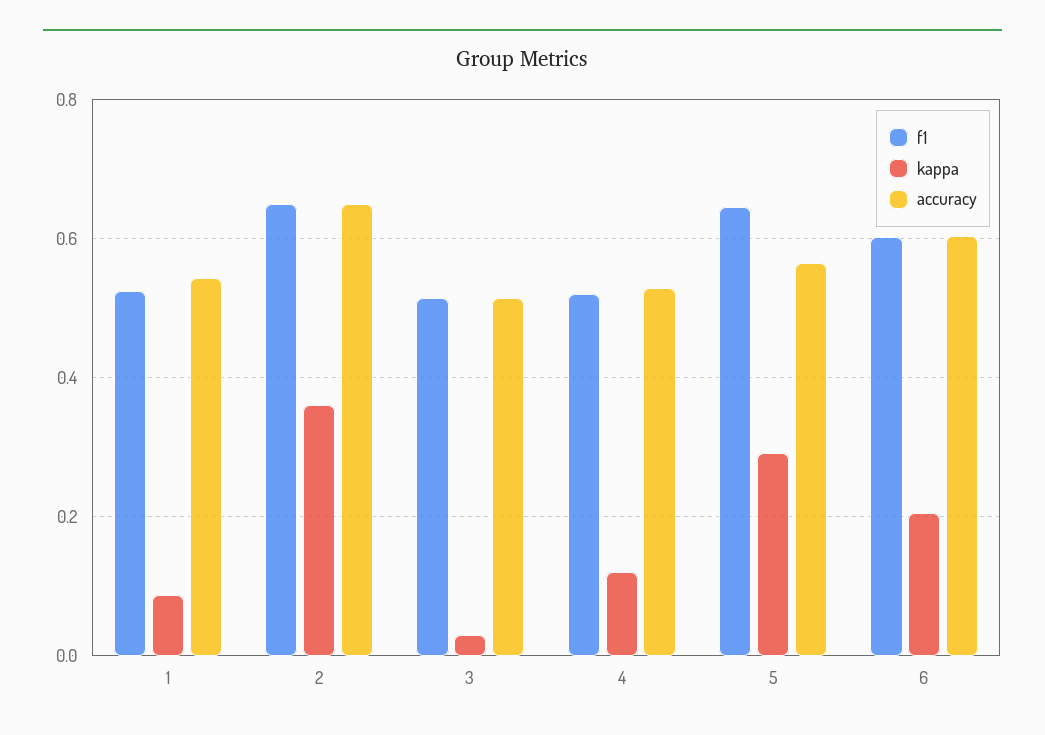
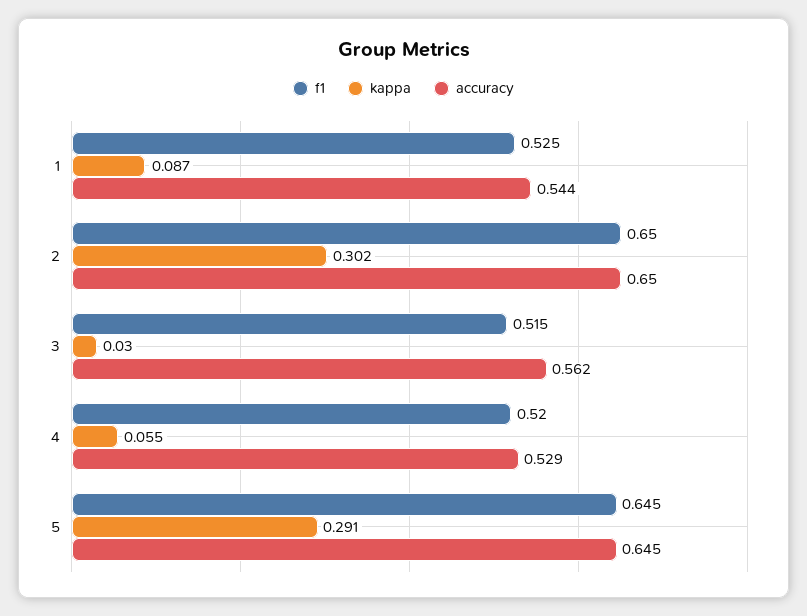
kappa, 2: 0.36 -> 0.302
accuracy, 3: 0.52 -> 0.562
kappa, 4: 0.12 -> 0.055
accuracy, 5: 0.56 -> 0.645
f1, 6: 0.6 -> none
kappa, 6: 0.2 -> none
accuracy, 6: 0.6 -> none

